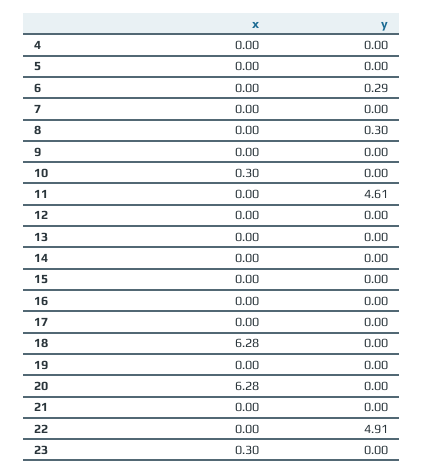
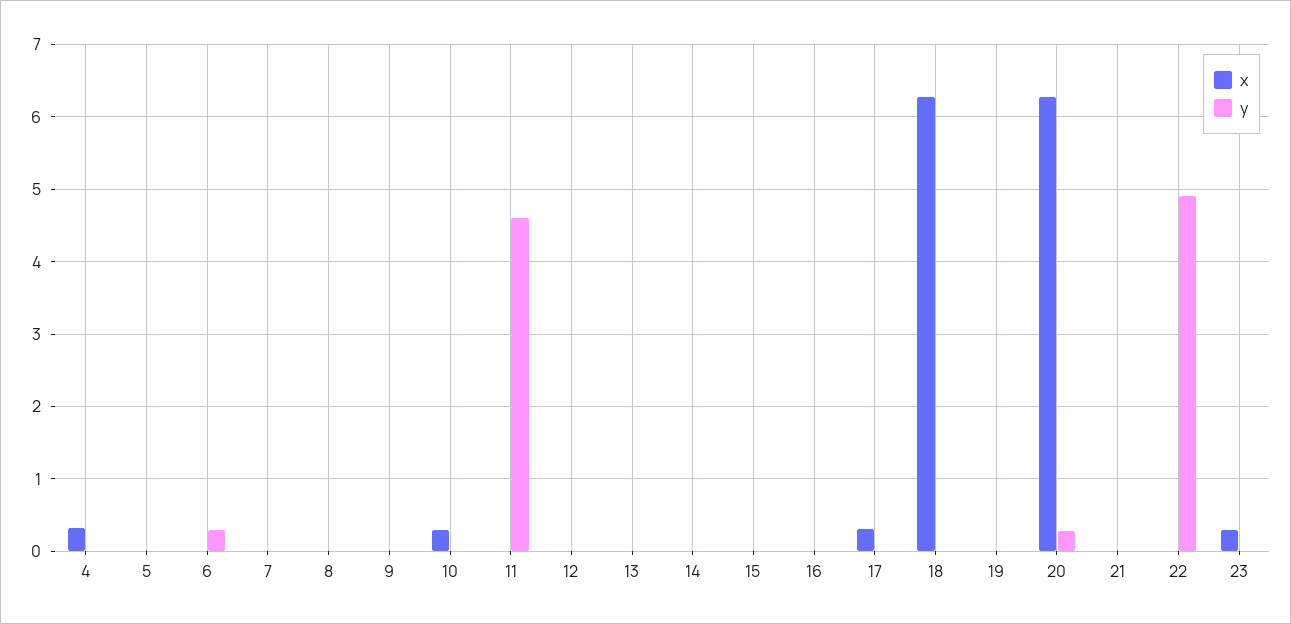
x, 4: 0 -> 0.3
y, 8: 0.3 -> 0
x, 17: 0 -> 0.3
y, 20: 0 -> 0.3

